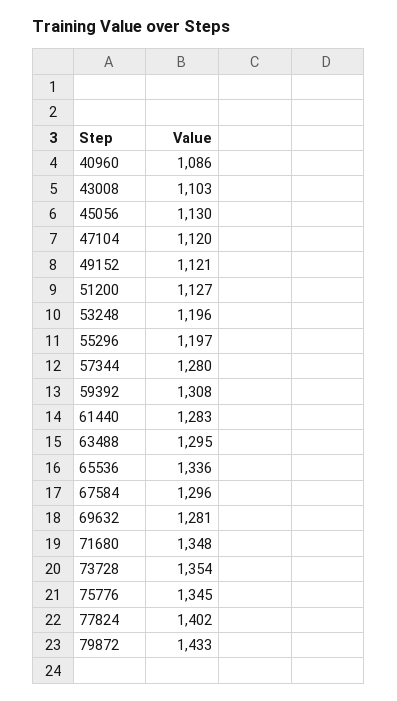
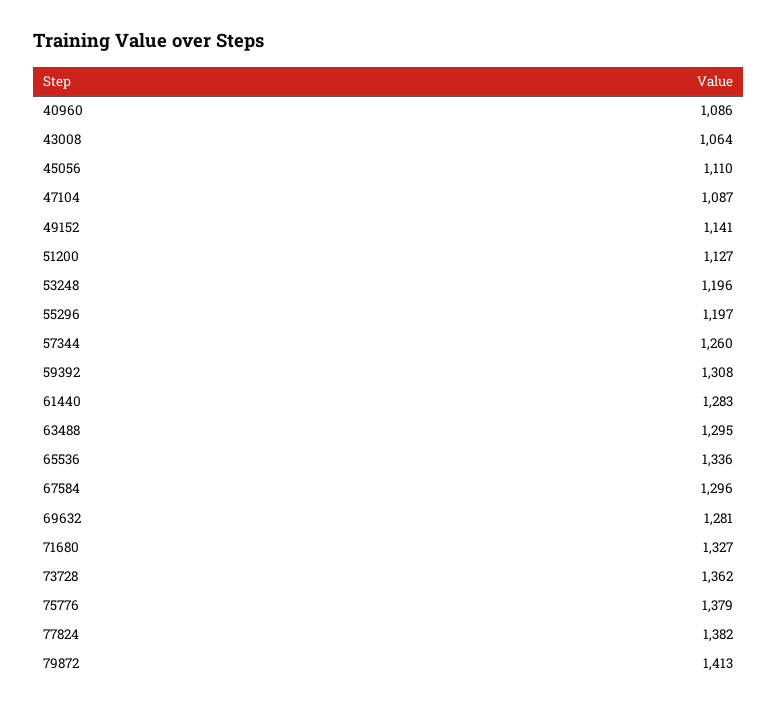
43008: 1103 -> 1064
45056: 1130 -> 1110
47104: 1120 -> 1087
49152: 1121 -> 1141
57344: 1280 -> 1260
71680: 1348 -> 1327
73728: 1354 -> 1362
75776: 1345 -> 1379
77824: 1402 -> 1382
79872: 1433 -> 1413

